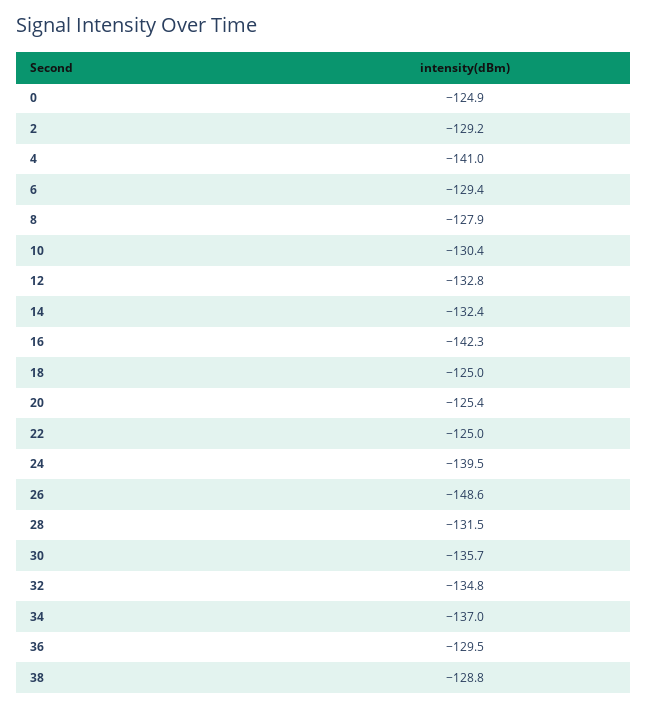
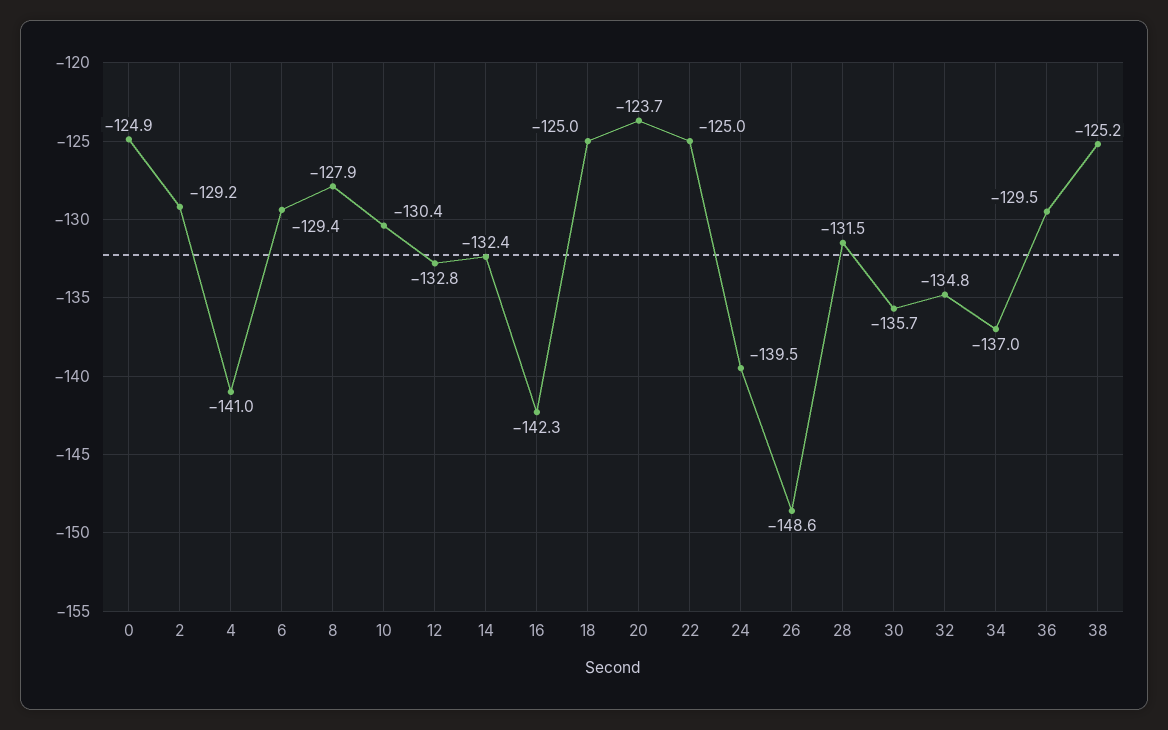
20: -125.4 -> -123.7
38: -128.8 -> -125.2

